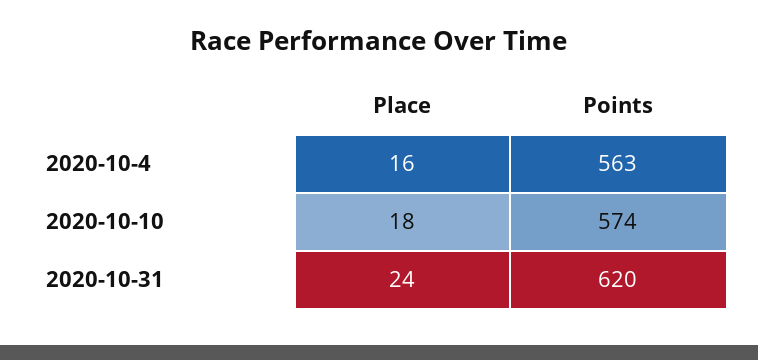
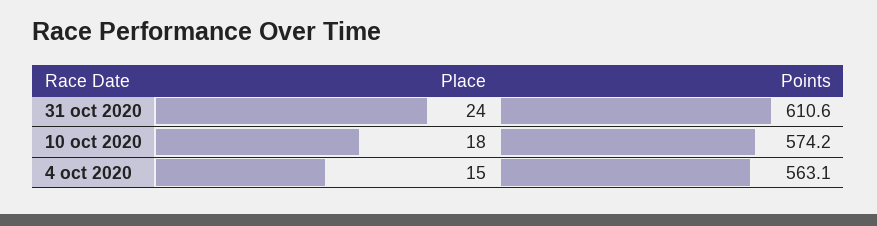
Place, 2020-10-4: 16 -> 15
Points, 2020-10-31: 620 -> 610.6

